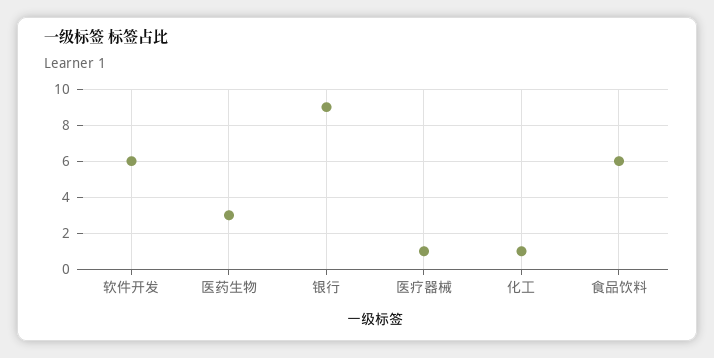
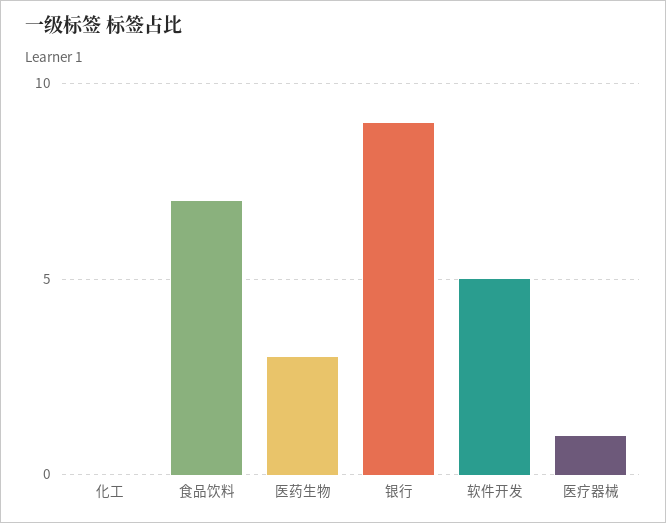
软件开发: 6 -> 5
化工: 1 -> 0
食品饮料: 6 -> 7

